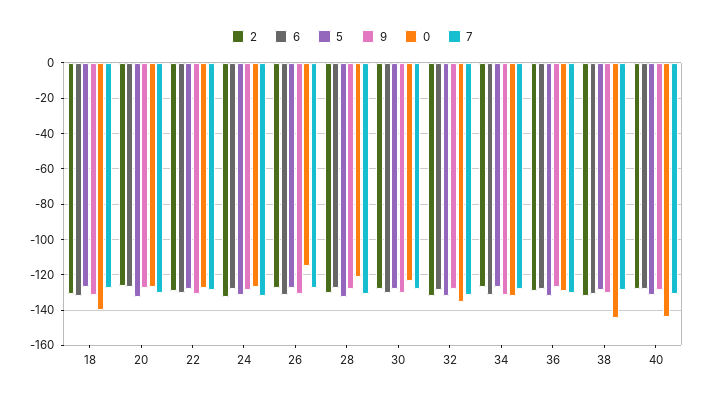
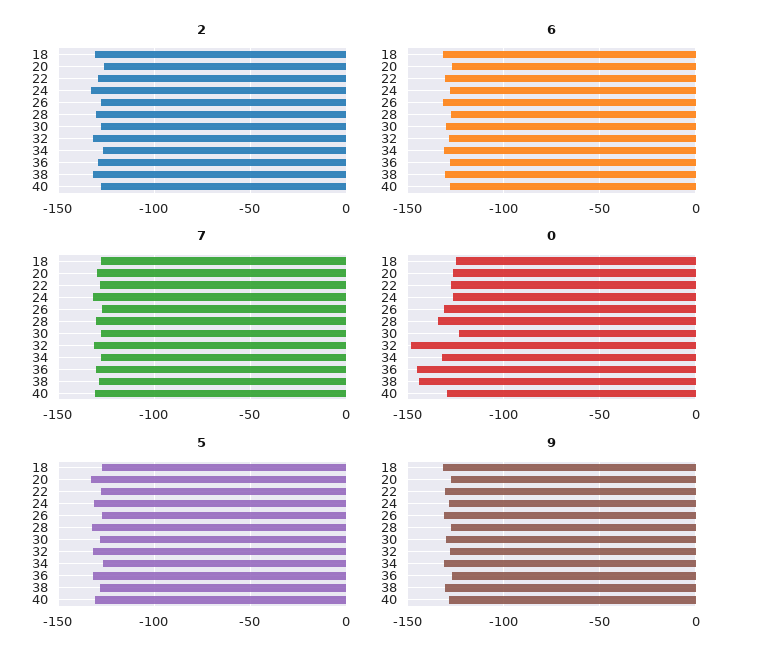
0, 18: -140 -> -125
0, 26: -115 -> -130
0, 28: -120 -> -135
0, 32: -135 -> -150
0, 36: -130 -> -145
0, 40: -145 -> -130

